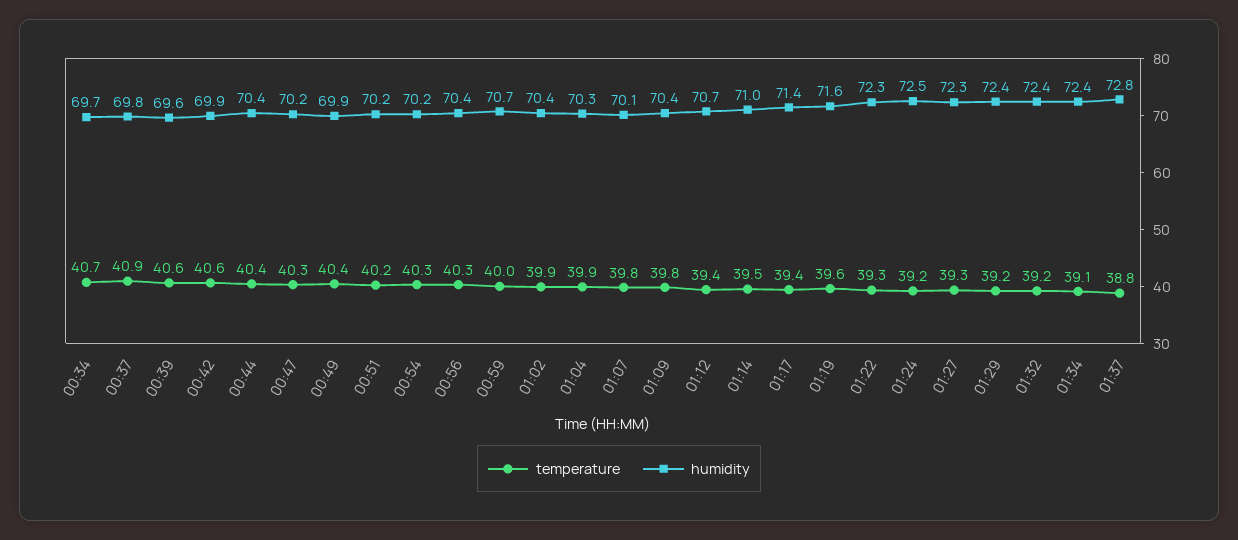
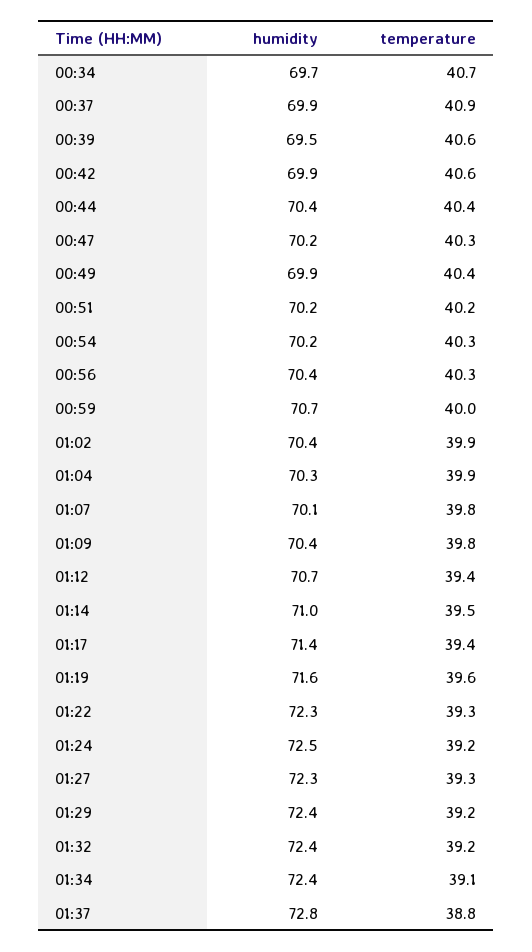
humidity, 00:37: 69.8 -> 69.9
humidity, 00:39: 69.6 -> 69.5

